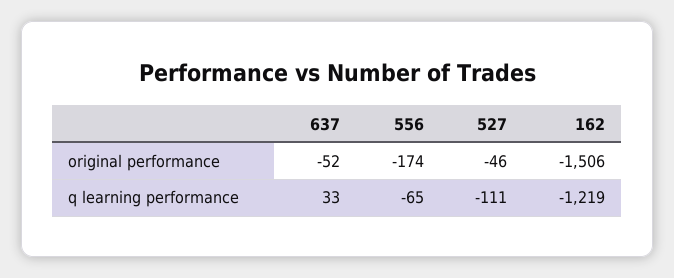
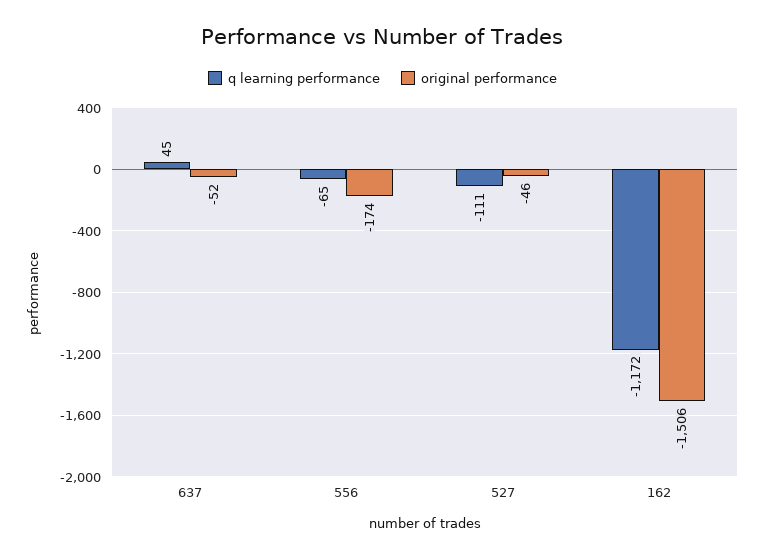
q learning performance, 637: 33 -> 45
q learning performance, 162: -1219 -> -1172

